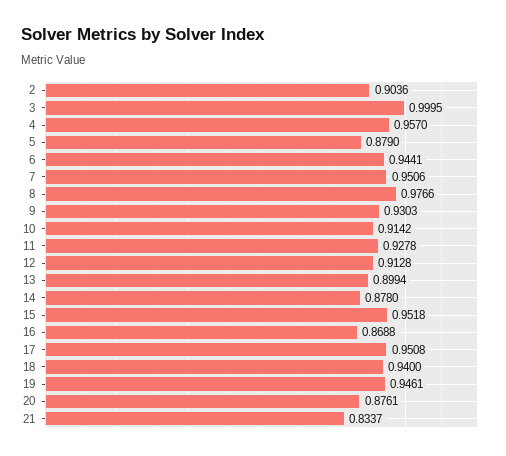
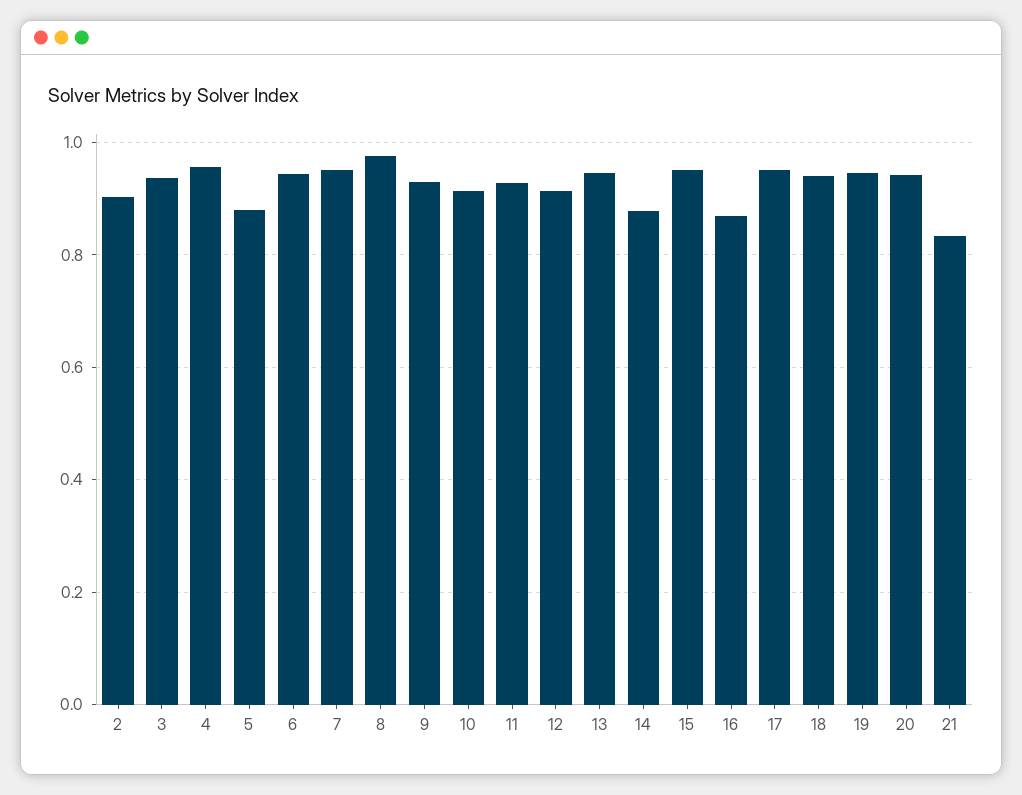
3: 0.9995 -> 0.94
13: 0.8994 -> 0.94
20: 0.8761 -> 0.94

